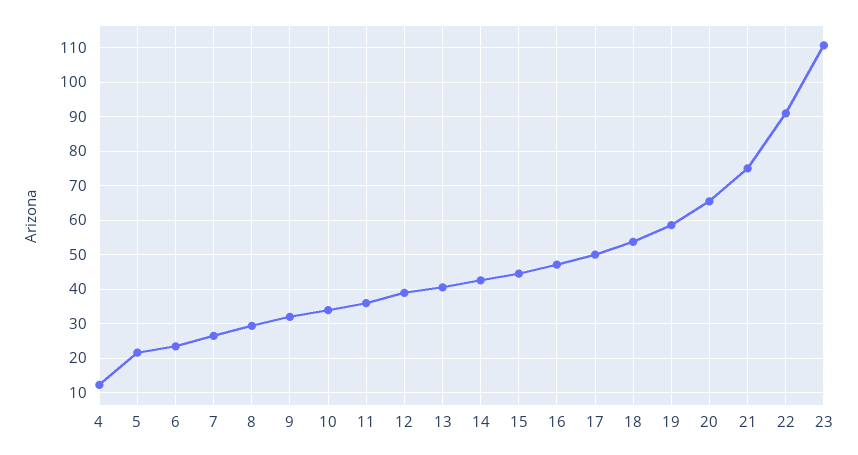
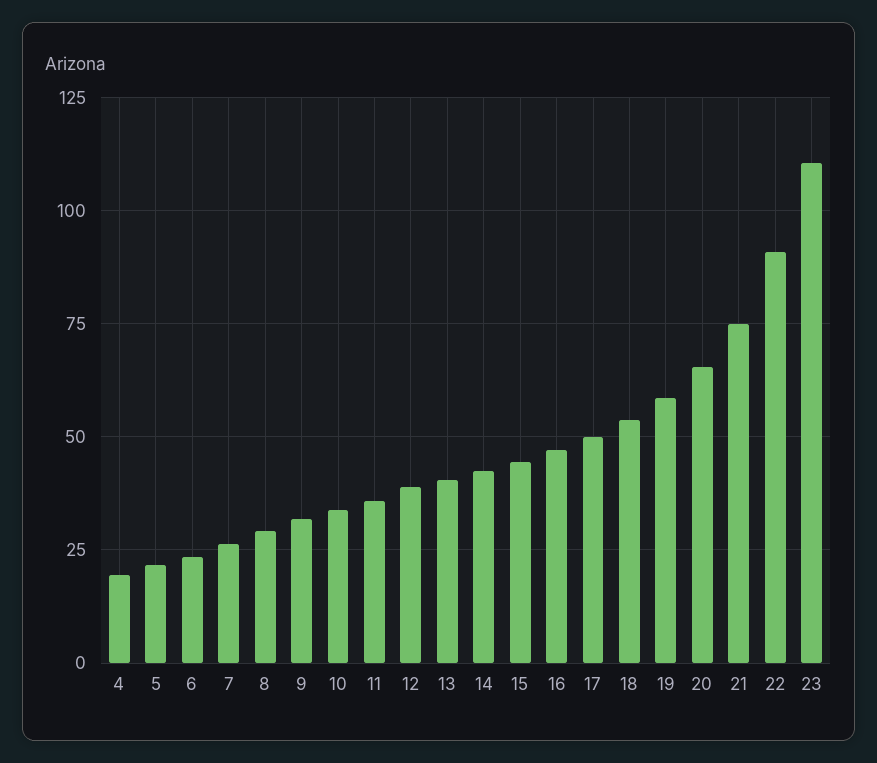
4: 12 -> 20

